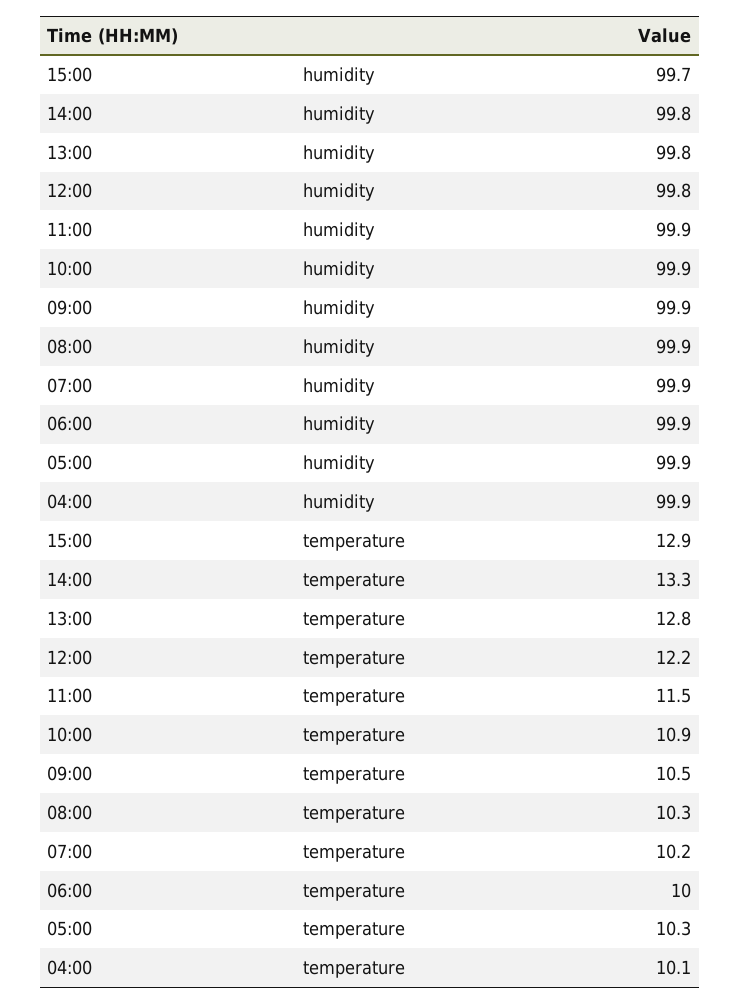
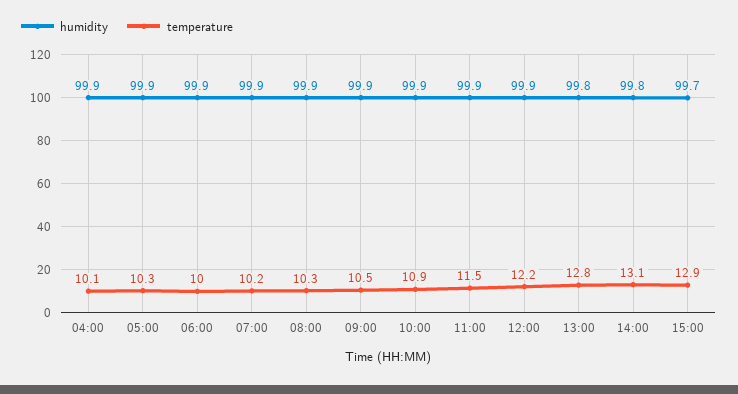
humidity, 12:00: 99.8 -> 99.9
temperature, 14:00: 13.3 -> 13.1

